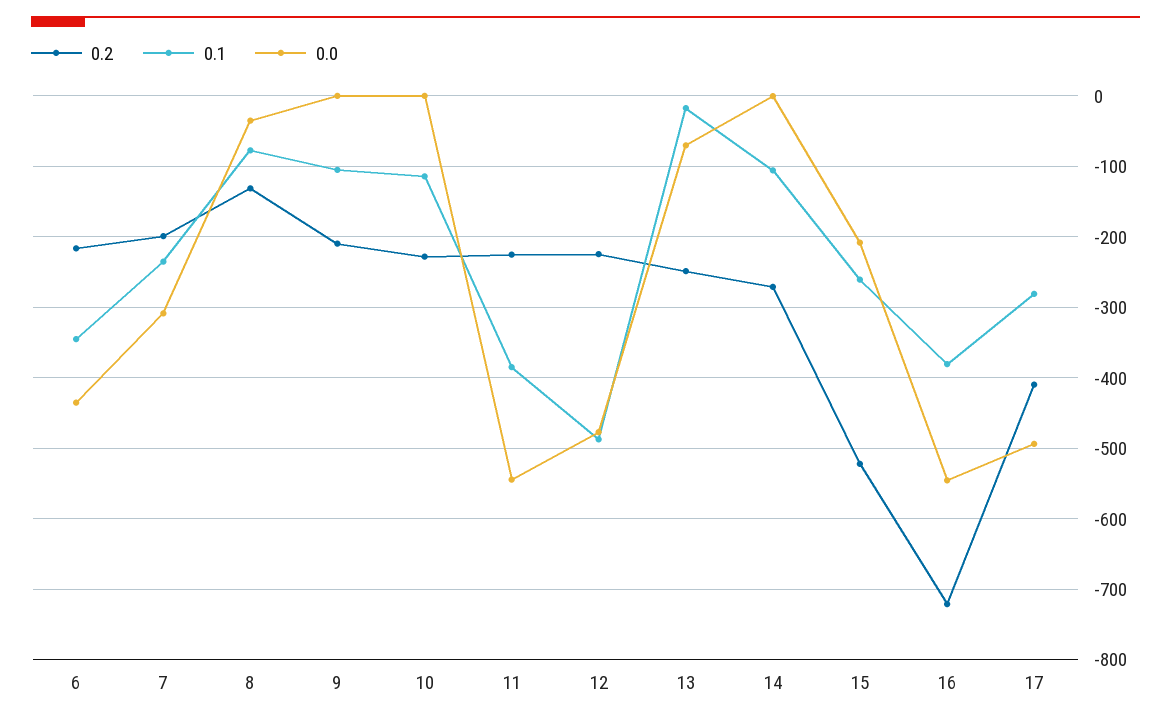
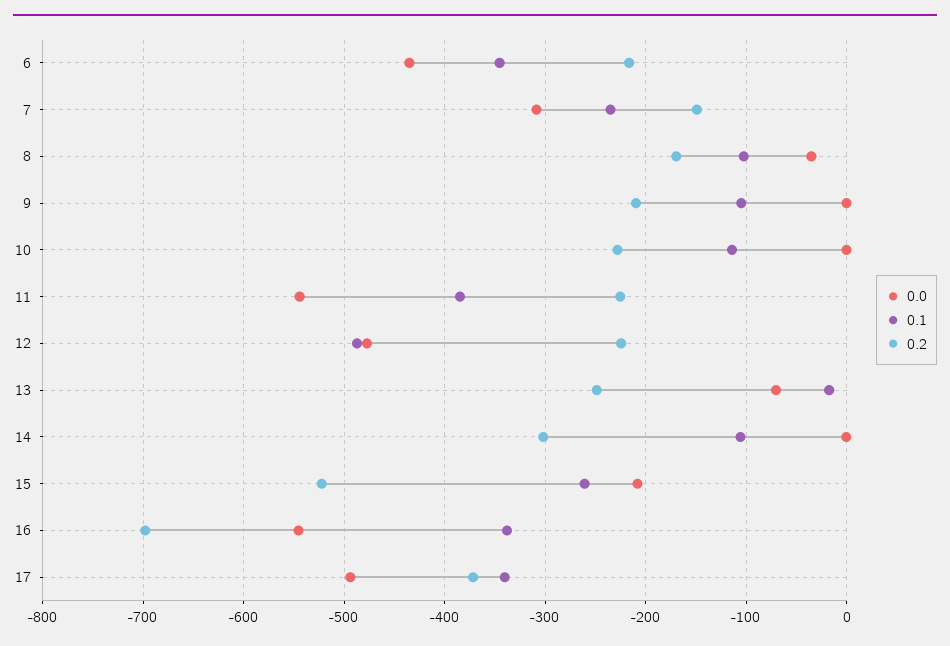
0.2, 7: -200 -> -150
0.2, 8: -130 -> -170
0.1, 8: -80 -> -100
0.2, 14: -270 -> -300
0.2, 16: -720 -> -700
0.1, 16: -380 -> -340
0.2, 17: -410 -> -370
0.1, 17: -280 -> -340

